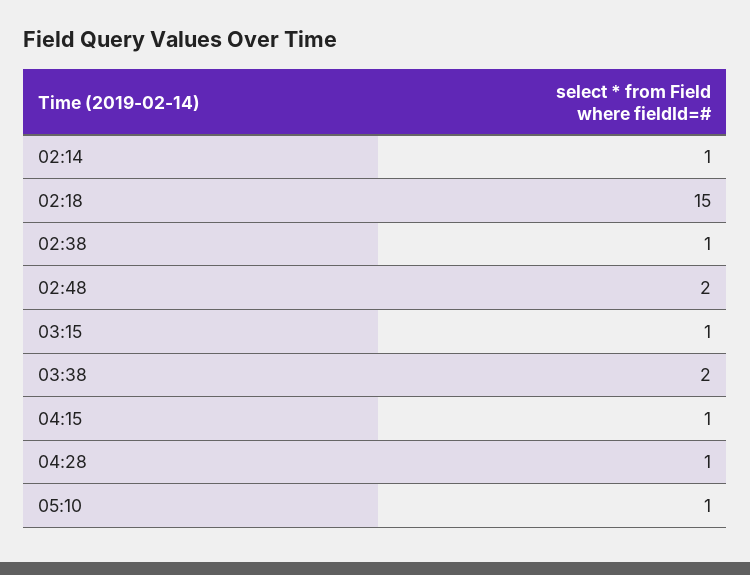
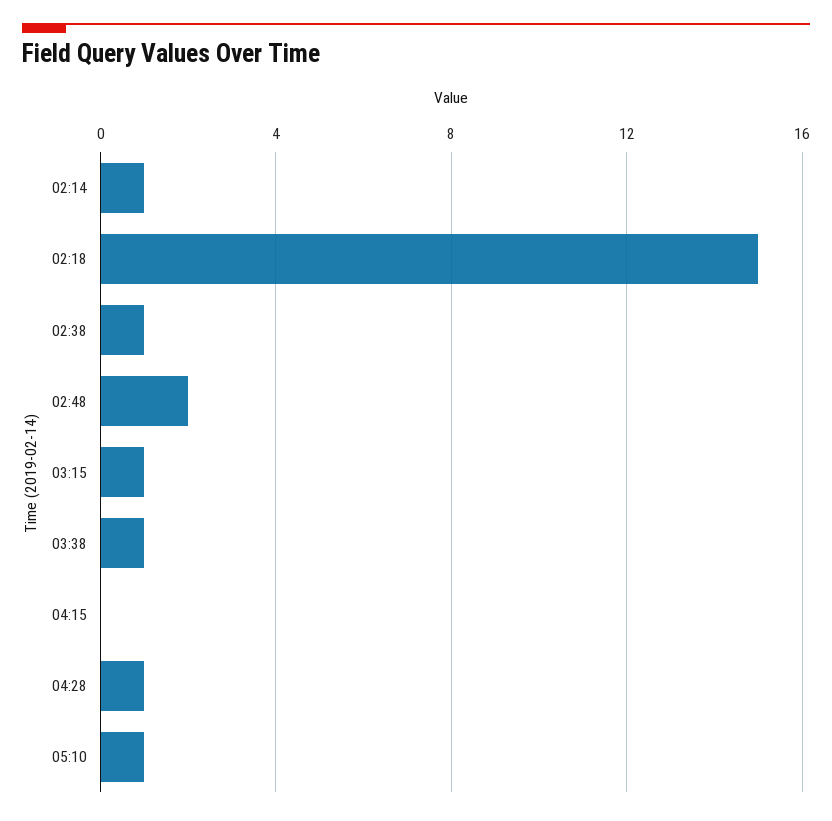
03:38: 2 -> 1
04:15: 1 -> 0

